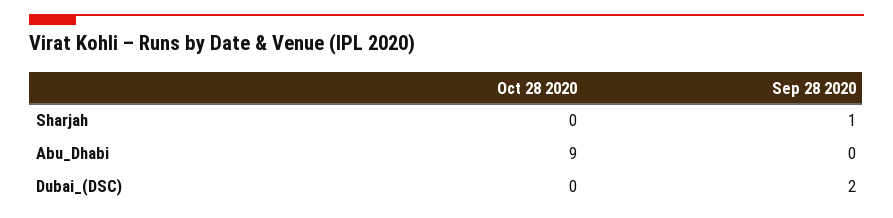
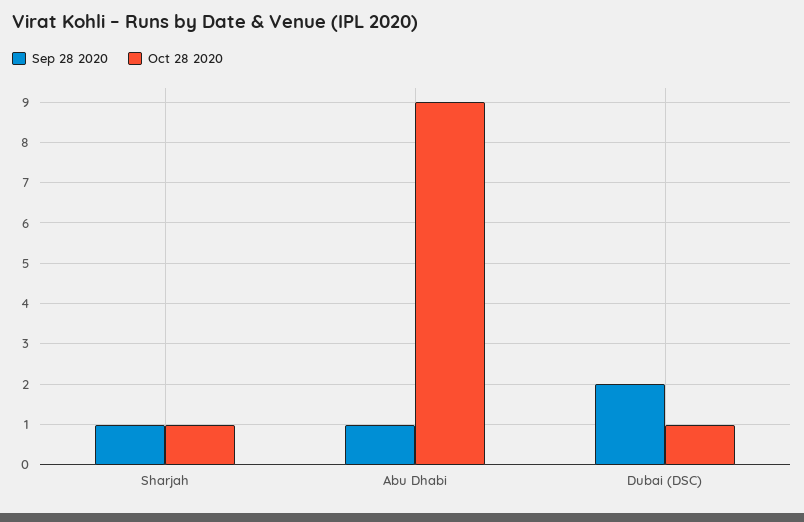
Oct 28 2020, Sharjah: 0 -> 1
Sep 28 2020, Abu_Dhabi: 0 -> 1
Oct 28 2020, Dubai_(DSC): 0 -> 1

